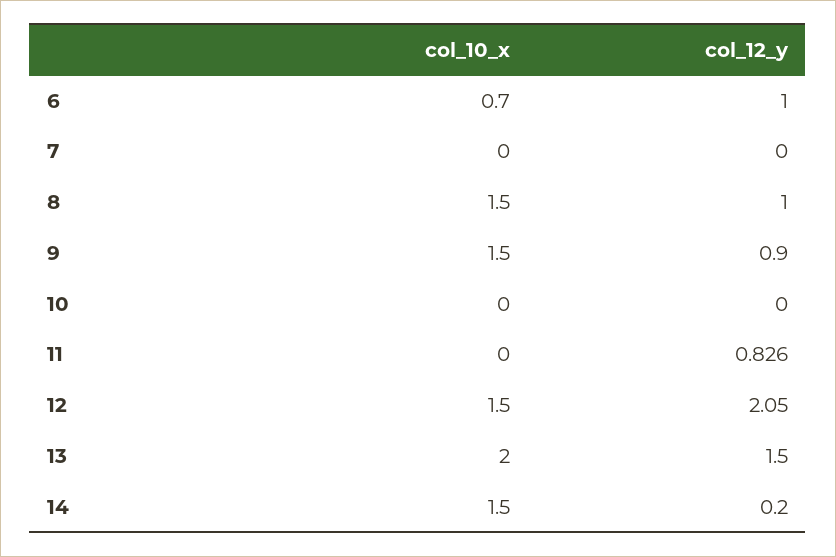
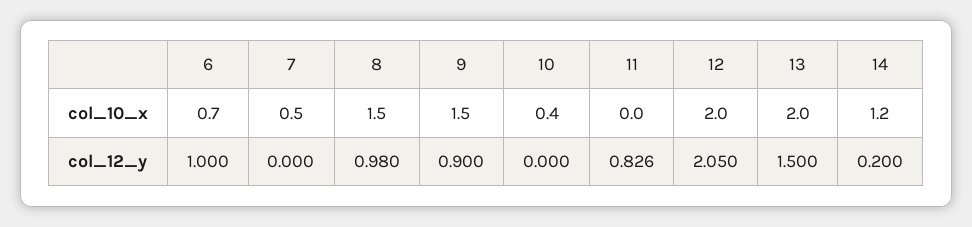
col_10_x, 7: 0 -> 0.5
col_12_y, 8: 1 -> 0.98
col_10_x, 10: 0 -> 0.4
col_10_x, 12: 1.5 -> 2
col_10_x, 14: 1.5 -> 1.2

